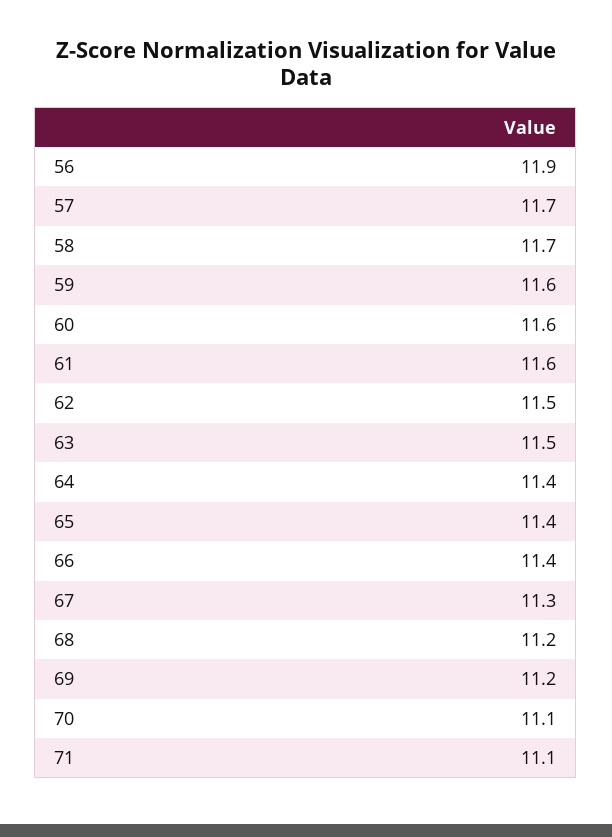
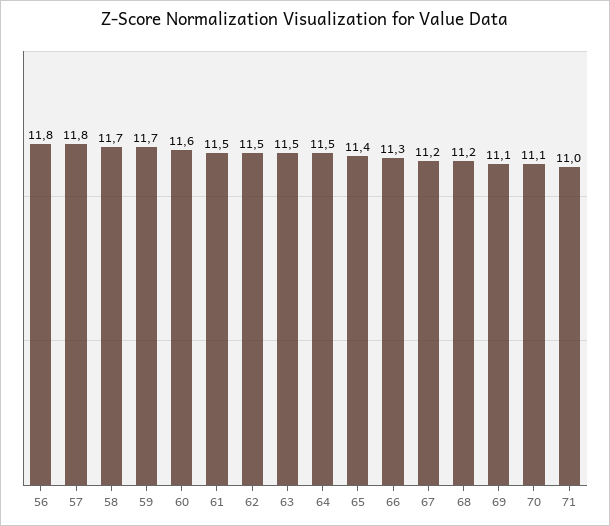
56: 11.9 -> 11.8
57: 11.7 -> 11.8
59: 11.6 -> 11.7
61: 11.6 -> 11.5
64: 11.4 -> 11.5
66: 11.4 -> 11.3
67: 11.3 -> 11.2
69: 11.2 -> 11.1
71: 11.1 -> 11

